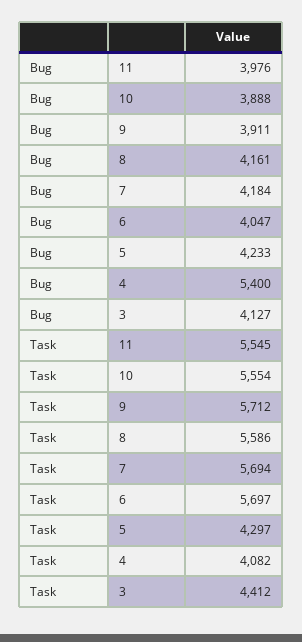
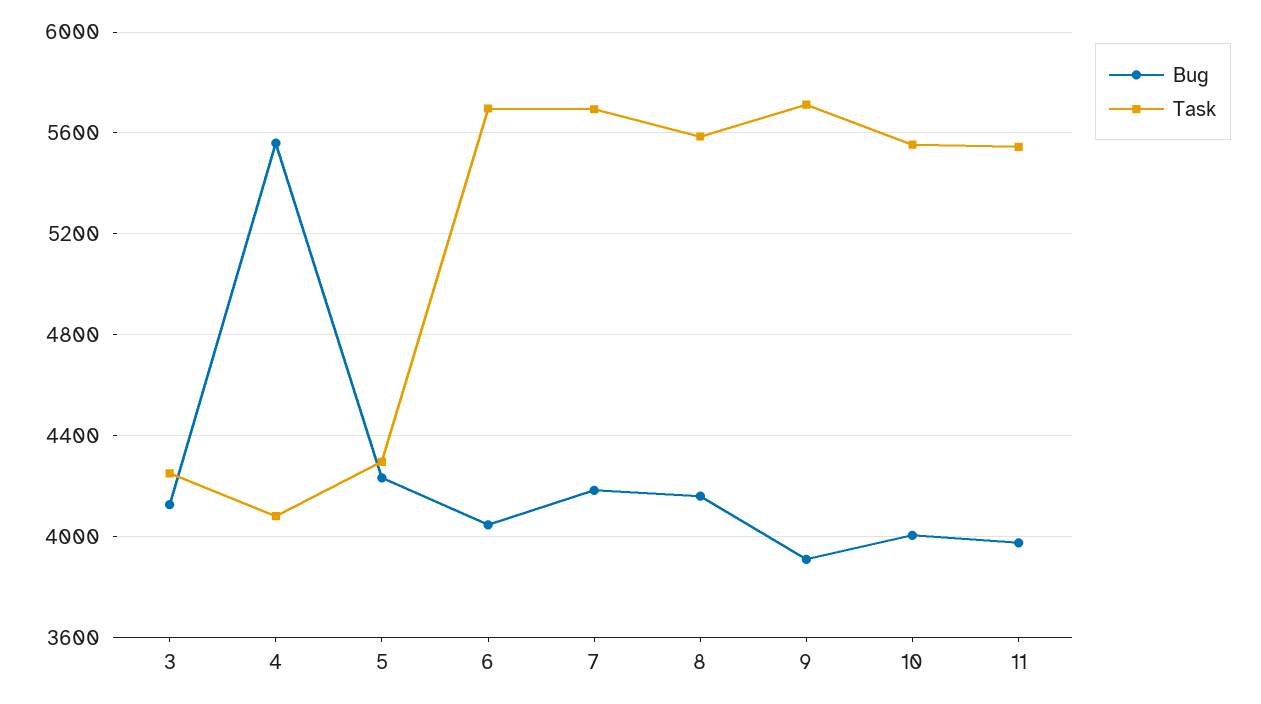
Bug, 10: 3888 -> 4000
Bug, 4: 5400 -> 5550
Task, 3: 4412 -> 4250

